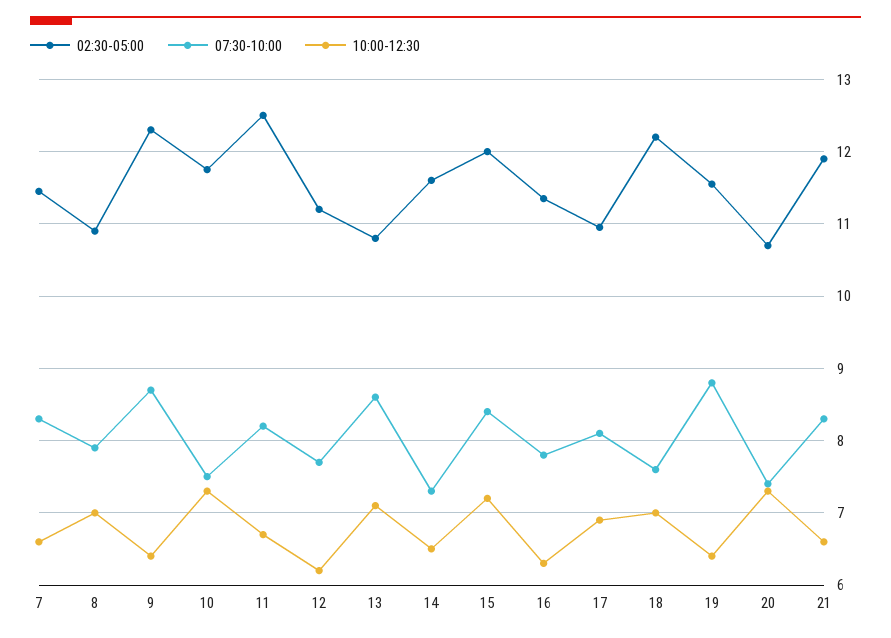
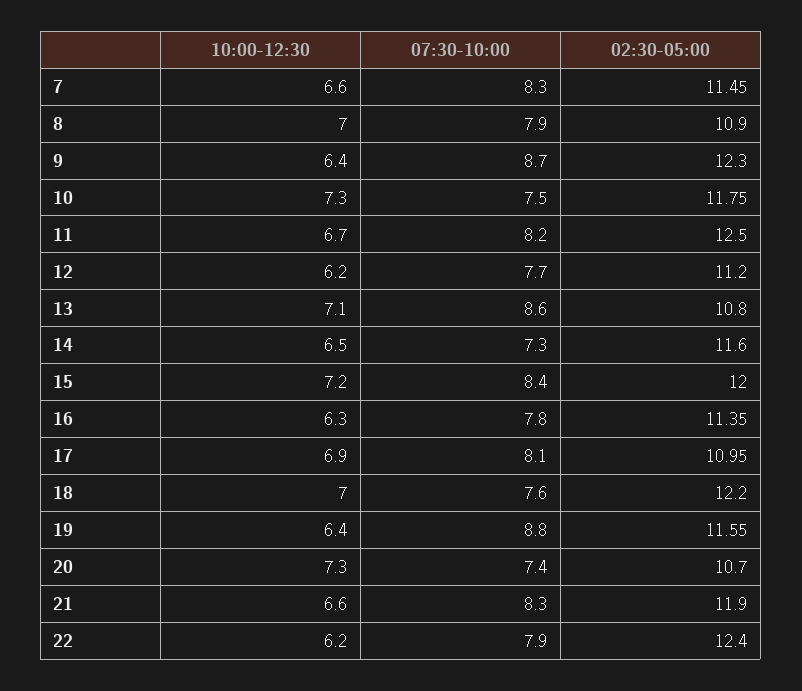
10:00-12:30, 22: none -> 6.2
07:30-10:00, 22: none -> 7.9
02:30-05:00, 22: none -> 12.4

